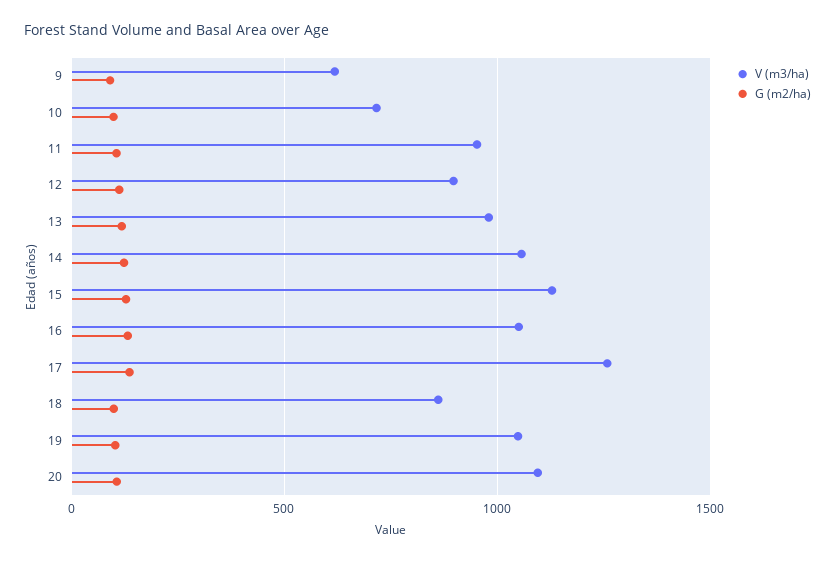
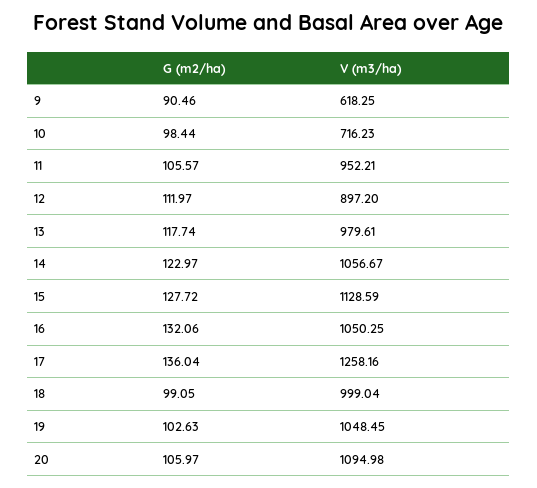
V (m3/ha), 18: 850 -> 999.04

